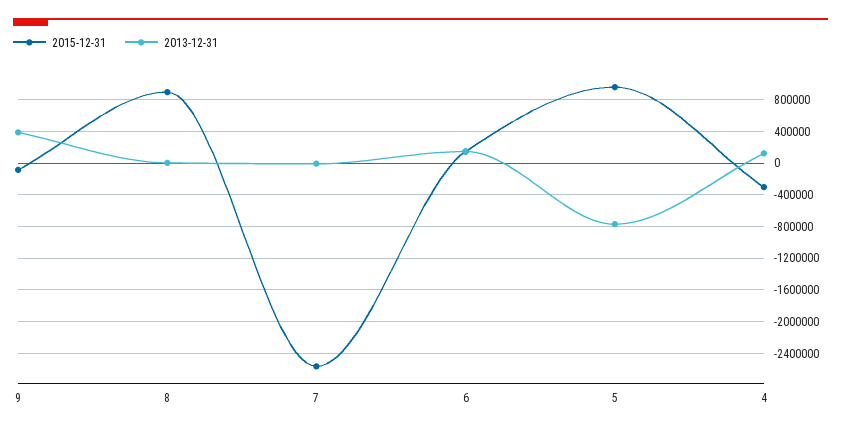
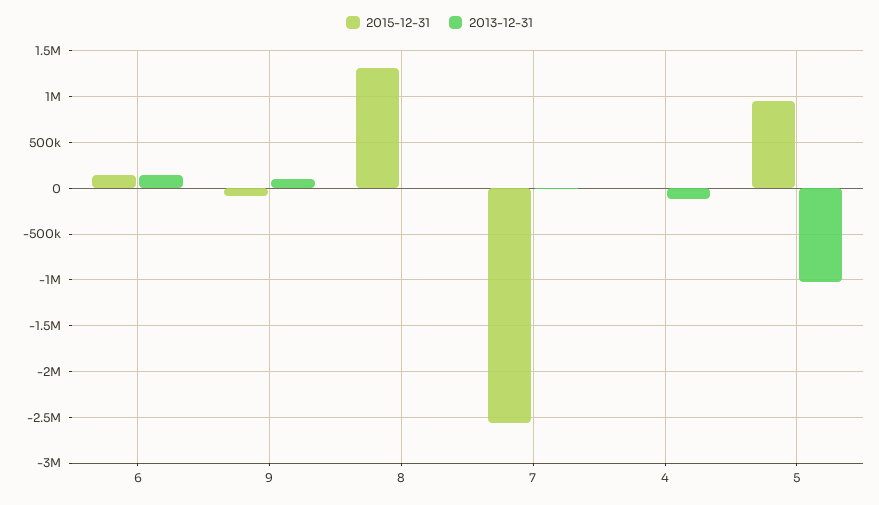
2013-12-31, 9: 400000 -> 100000
2015-12-31, 8: 900000 -> 1300000
2013-12-31, 5: -800000 -> -1000000
2015-12-31, 4: -300000 -> 0
2013-12-31, 4: 100000 -> -100000

